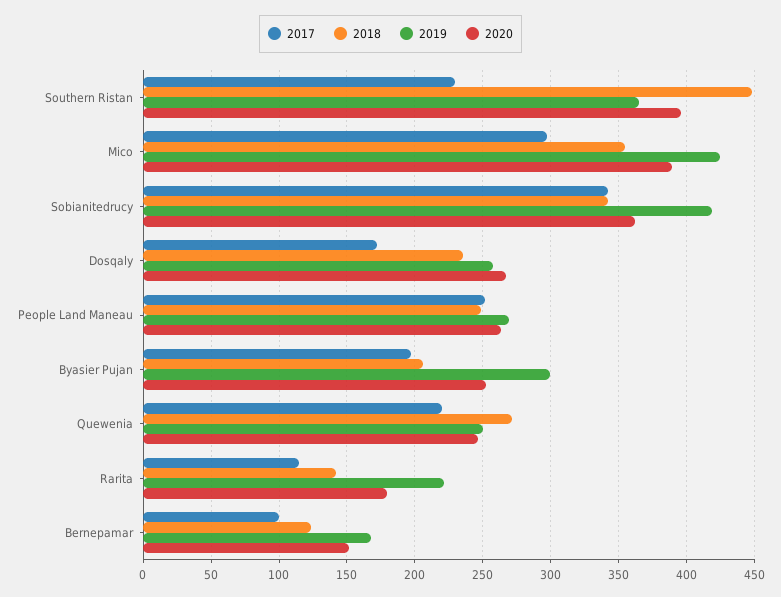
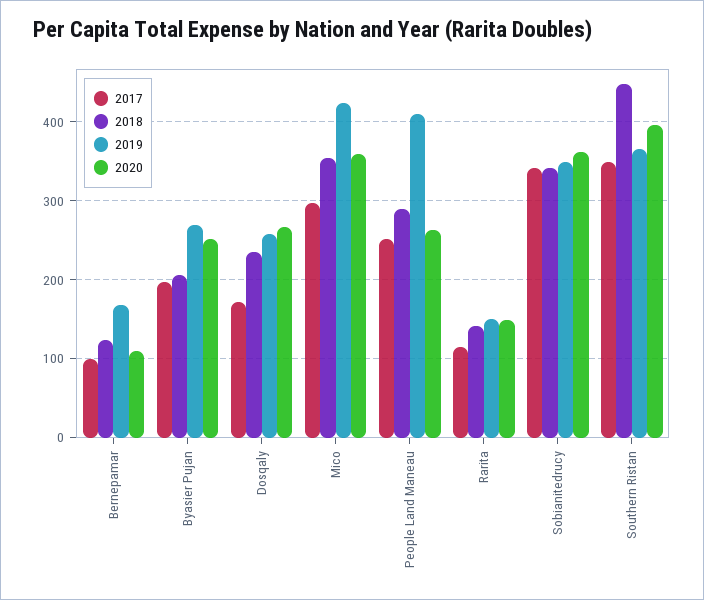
2017, Southern Ristan: 230 -> 350
2020, Mico: 390 -> 360
2019, Sobianitedrucy: 420 -> 350
2018, People Land Maneau: 250 -> 290
2019, People Land Maneau: 270 -> 410
2019, Byasier Pujan: 300 -> 270
2017, Quewenia: 220 -> none
2018, Quewenia: 270 -> none
2019, Quewenia: 250 -> none
2020, Quewenia: 245 -> none
2019, Rarita: 220 -> 150
2020, Rarita: 180 -> 150
2020, Bernepamar: 150 -> 110

